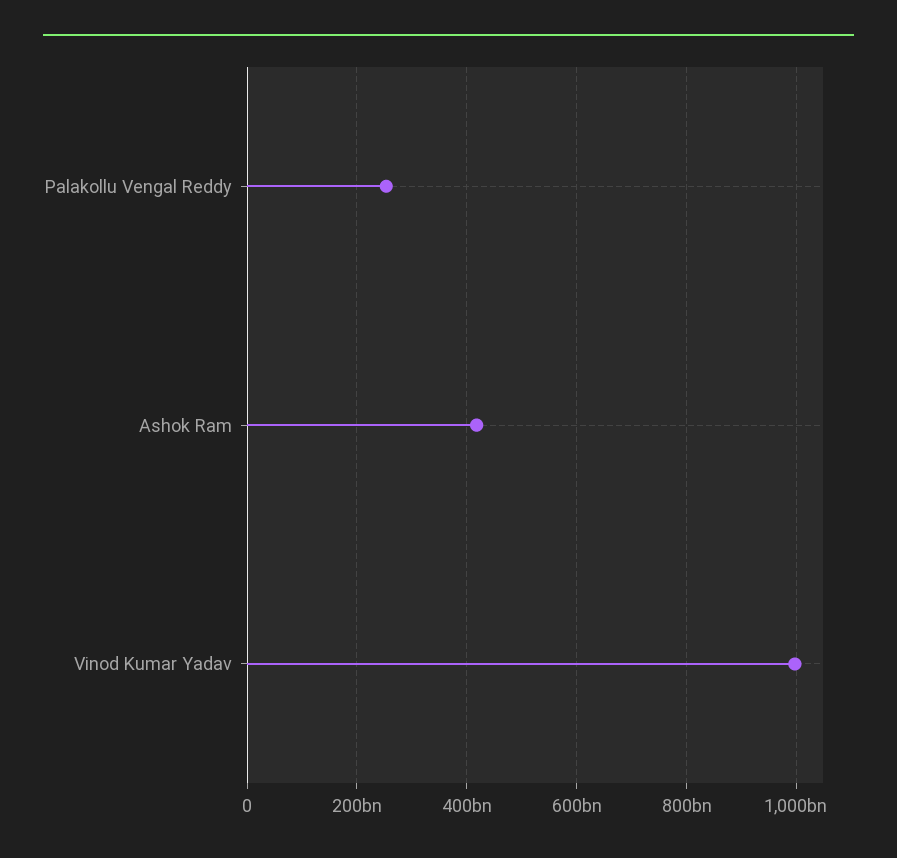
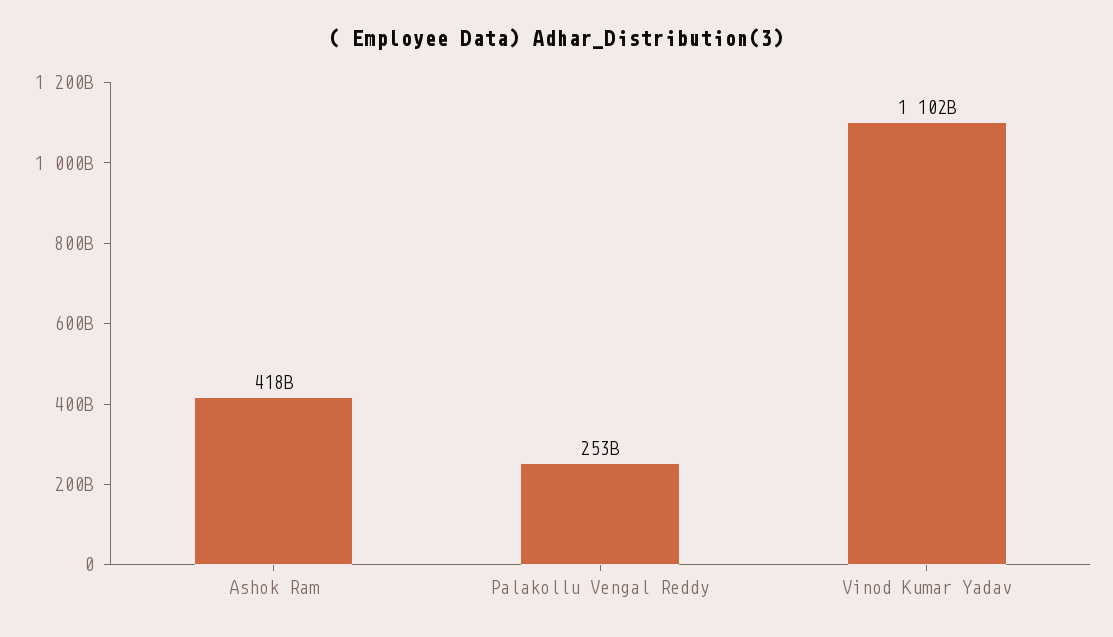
Vinod Kumar Yadav: 1000000000000 -> 1102000000000

